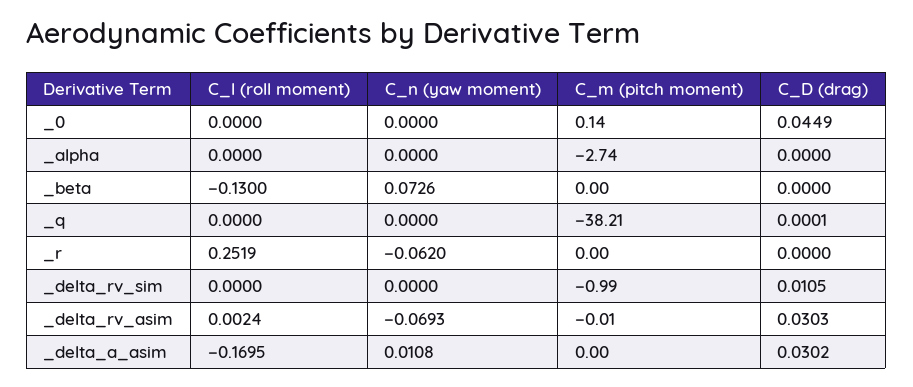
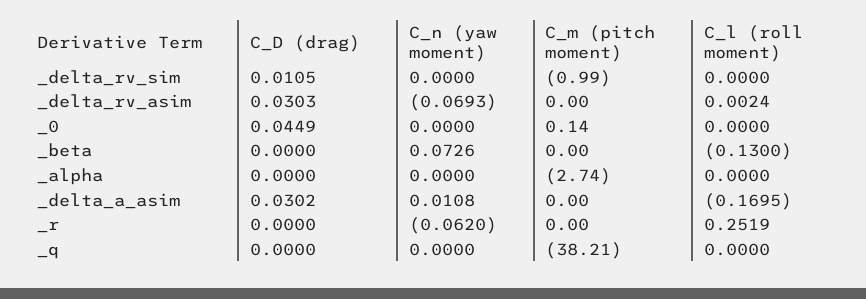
C_D (drag), _q: 0.0001 -> 0
C_m (pitch moment), _delta_rv_asim: -0.01 -> 0

